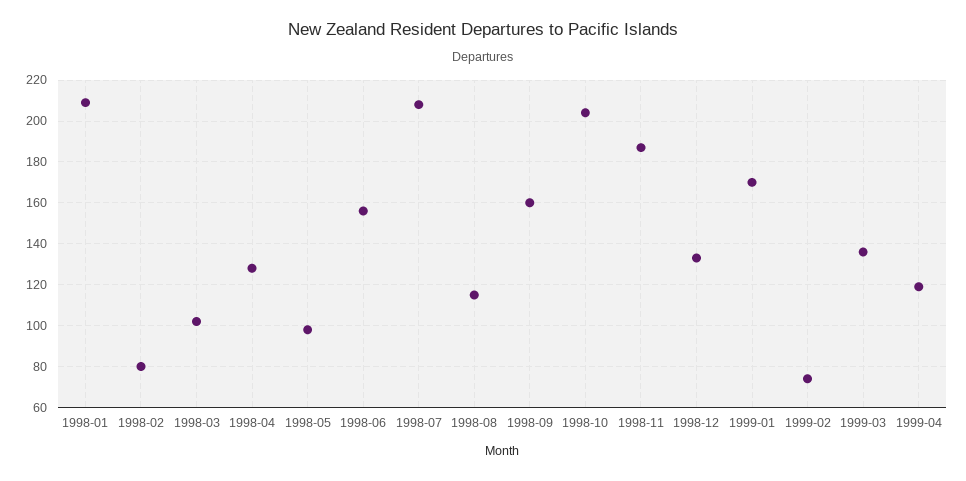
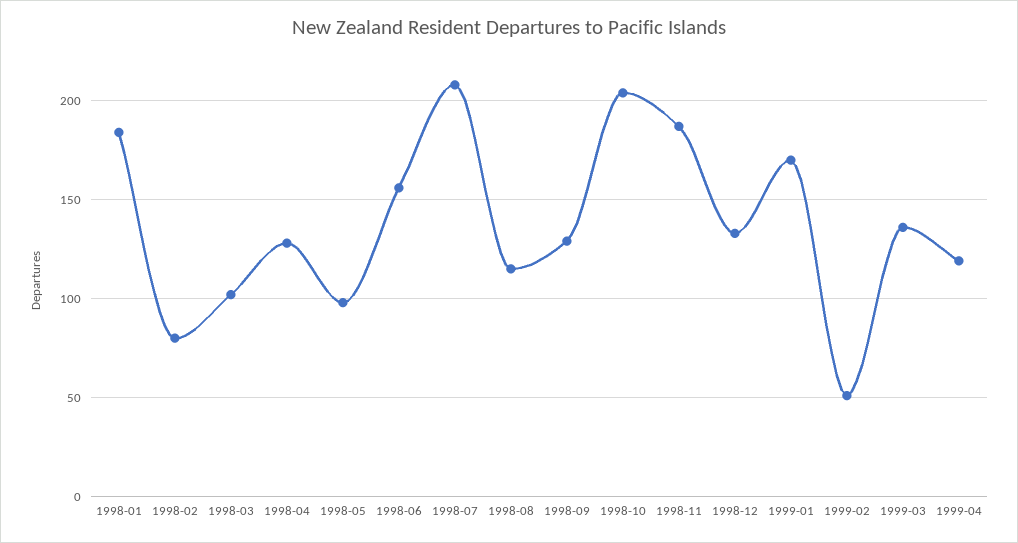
1998-01: 210 -> 185
1998-09: 160 -> 130
1999-02: 75 -> 50

